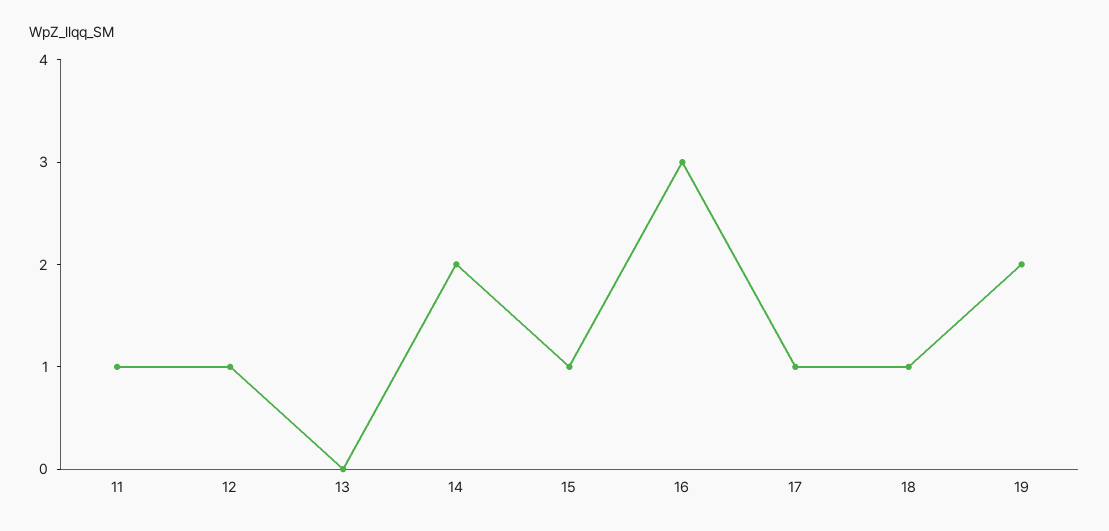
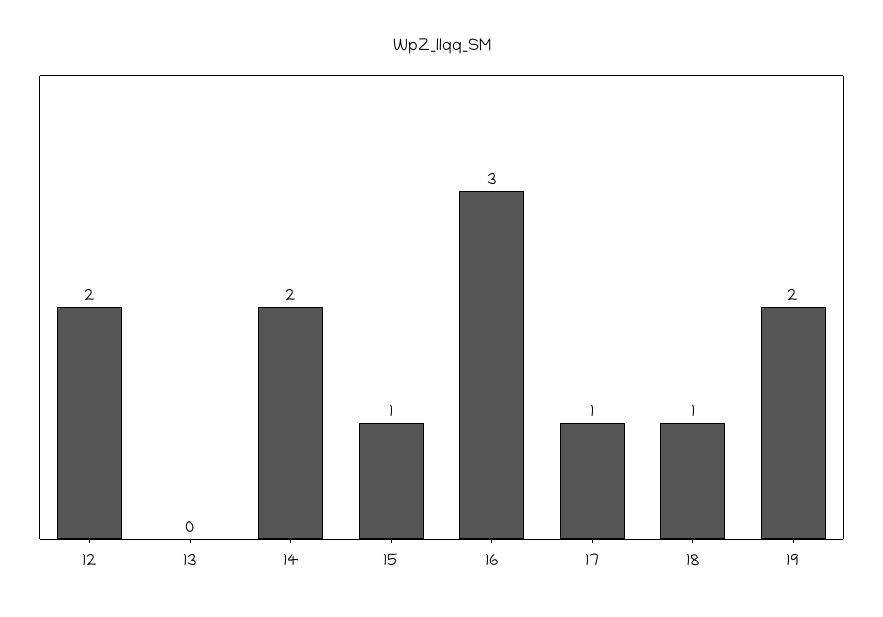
11: 1 -> none
12: 1 -> 2

